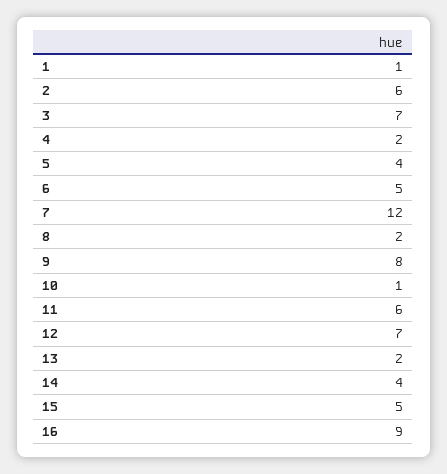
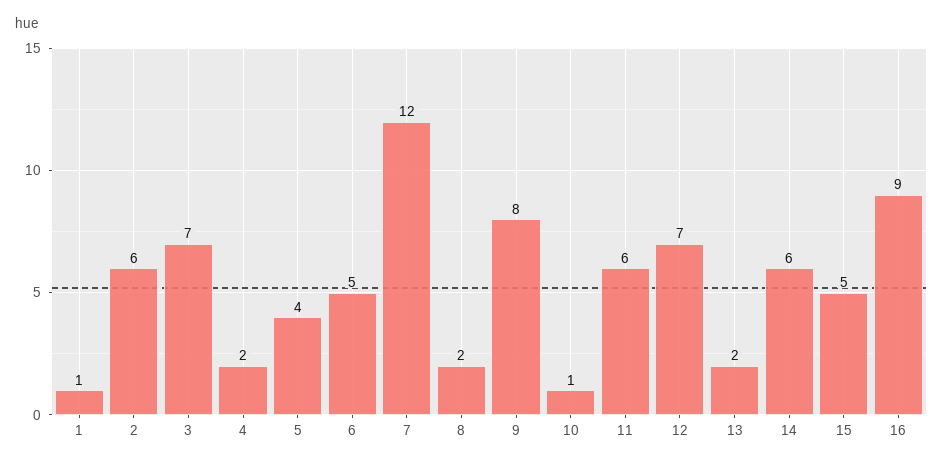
14: 4 -> 6

